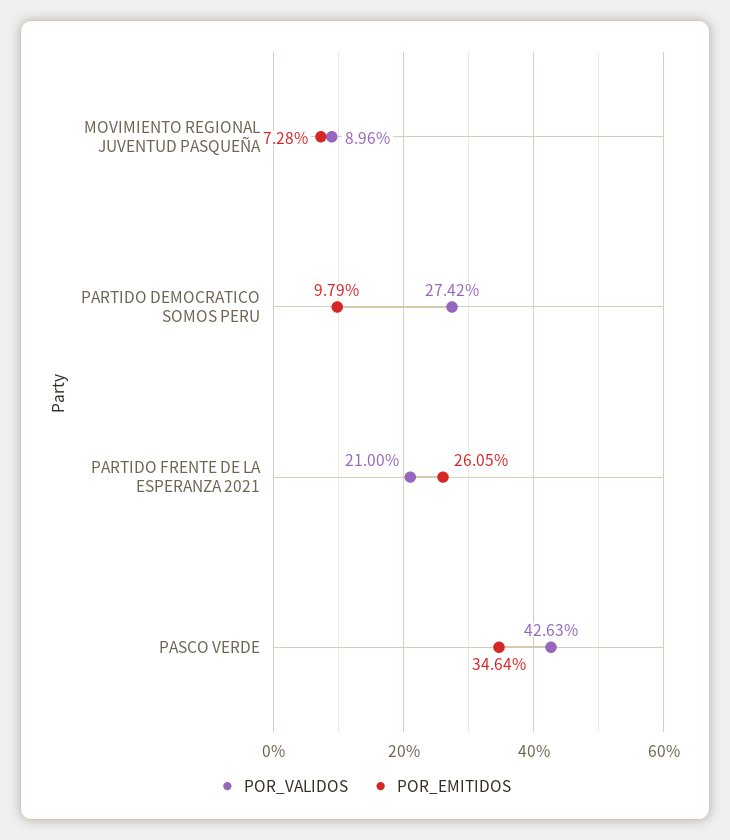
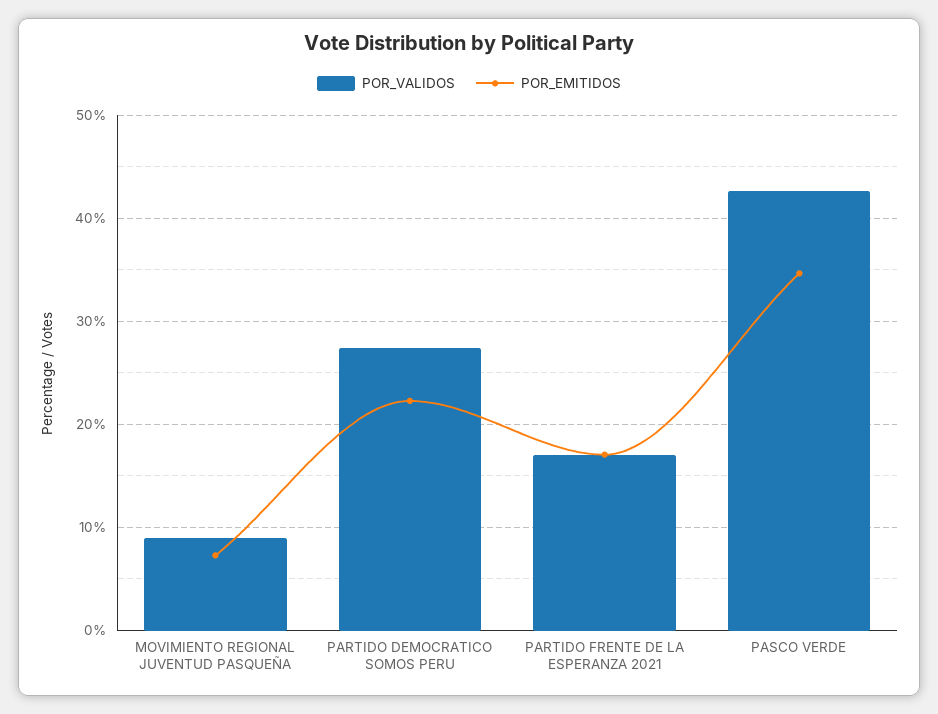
POR_EMITIDOS, PARTIDO DEMOCRATICO SOMOS PERU: 9.79 -> 22
POR_VALIDOS, PARTIDO FRENTE DE LA ESPERANZA 2021: 21 -> 17
POR_EMITIDOS, PARTIDO FRENTE DE LA ESPERANZA 2021: 26.05 -> 17

